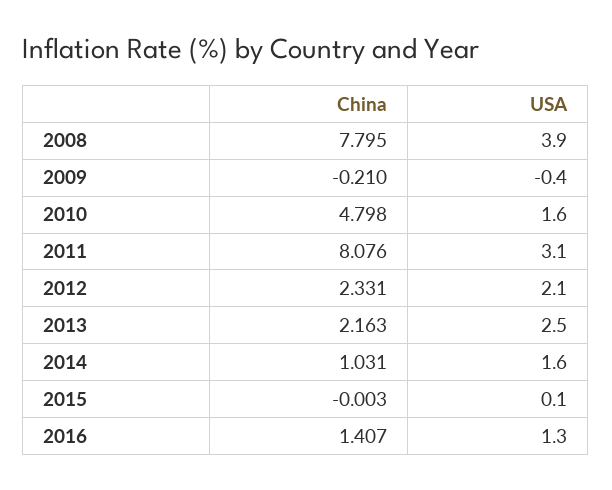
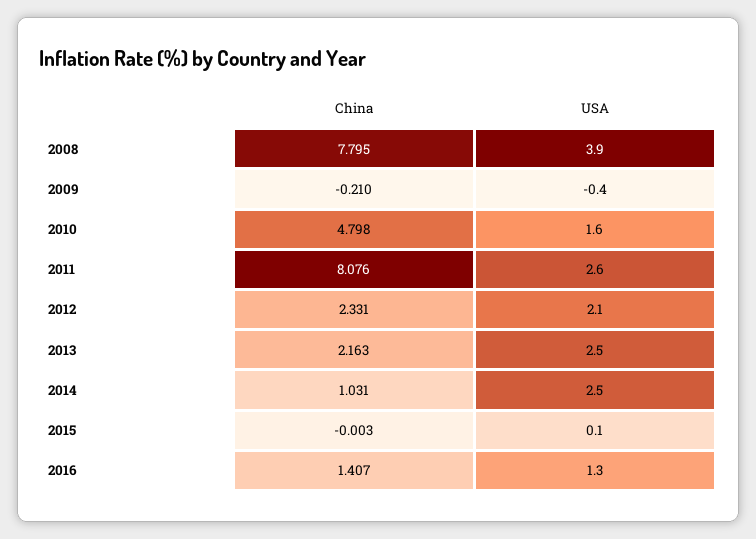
USA, 2011: 3.1 -> 2.6
USA, 2014: 1.6 -> 2.5

